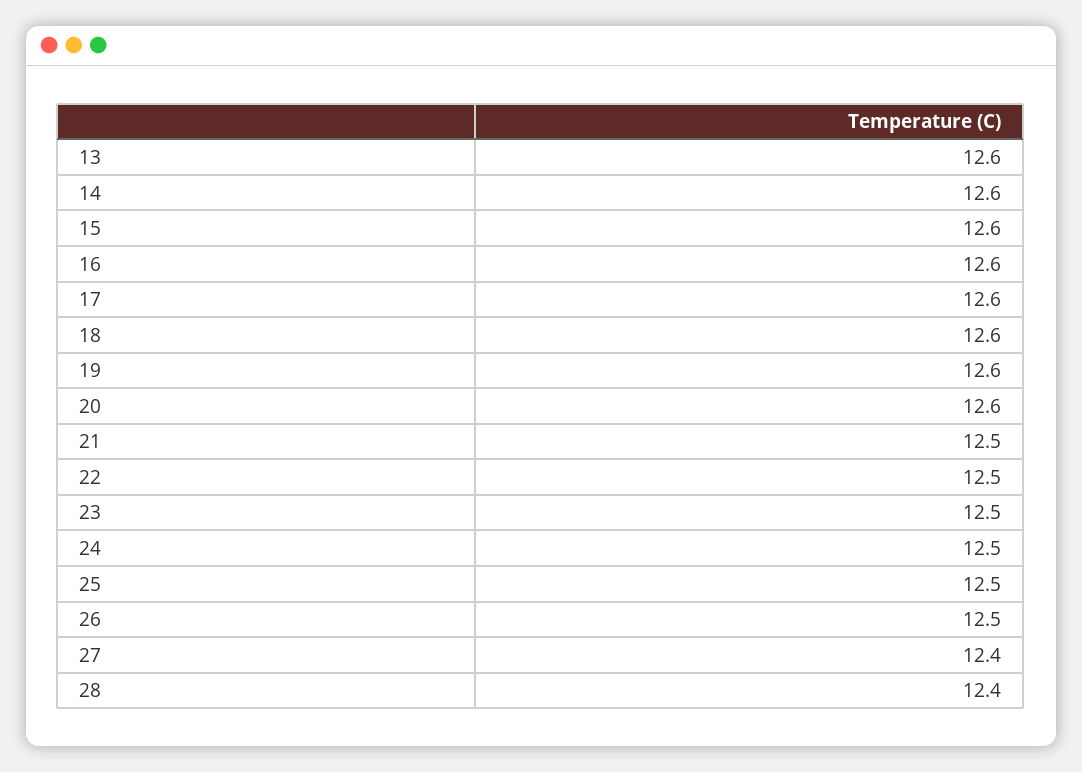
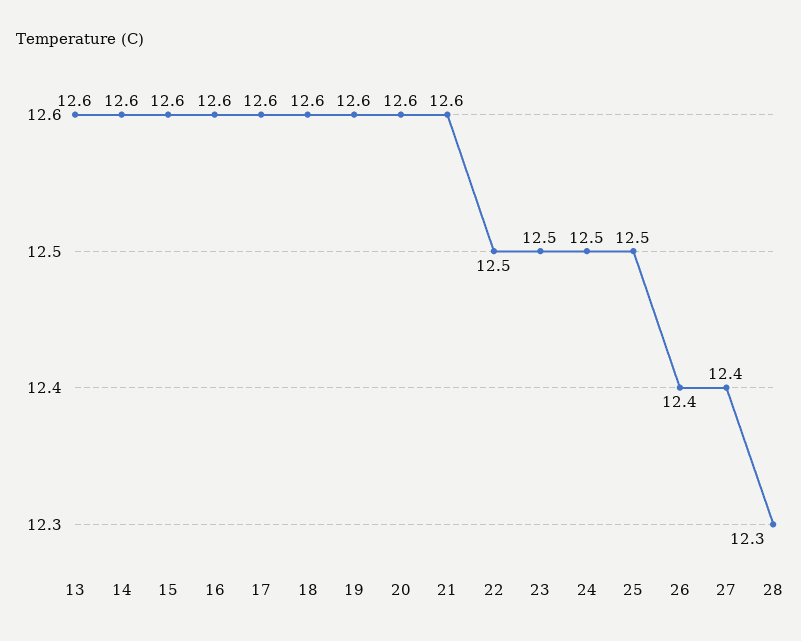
21: 12.5 -> 12.6
26: 12.5 -> 12.4
28: 12.4 -> 12.3

